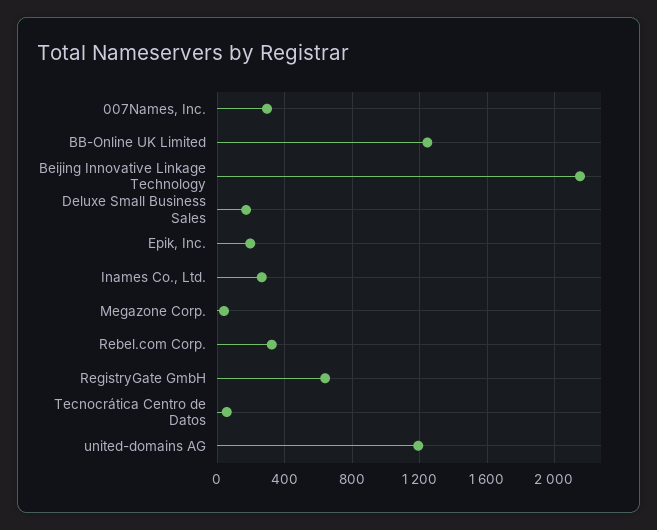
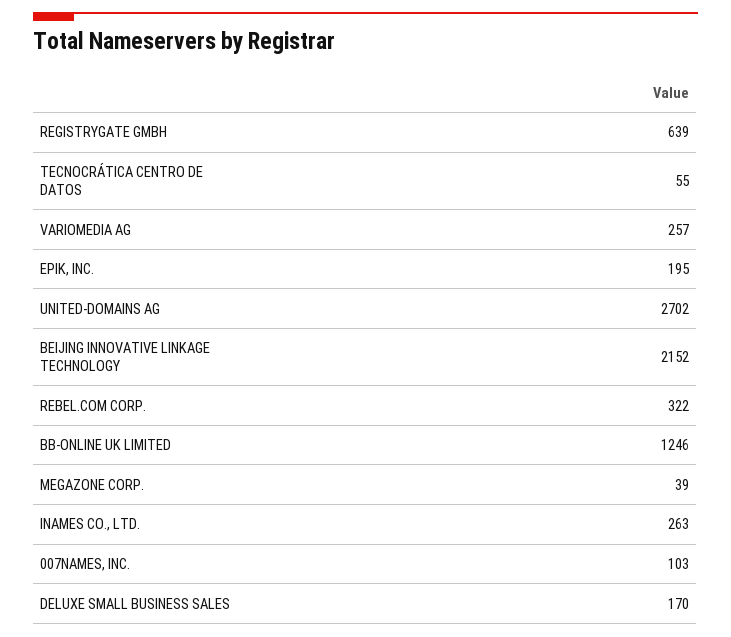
007Names, Inc.: 300 -> 103
united-domains AG: 1200 -> 2702
VARIOMEDIA AG: none -> 257

